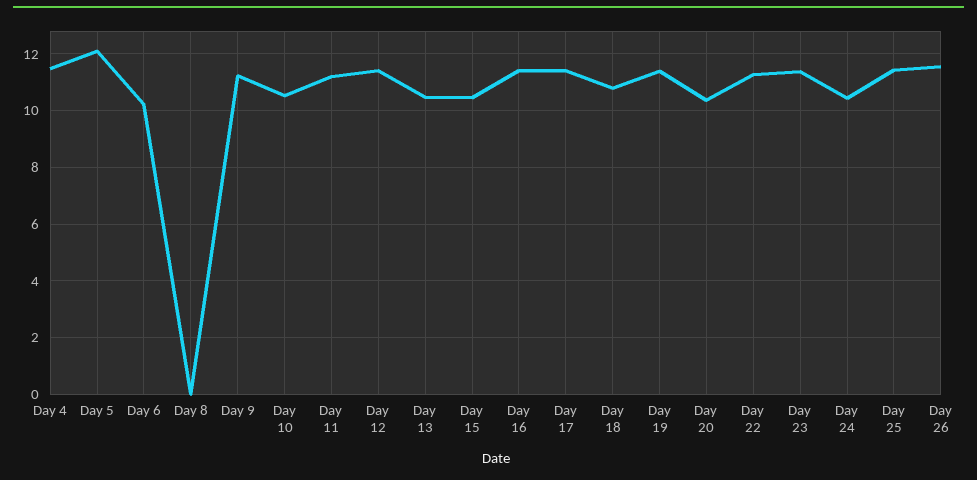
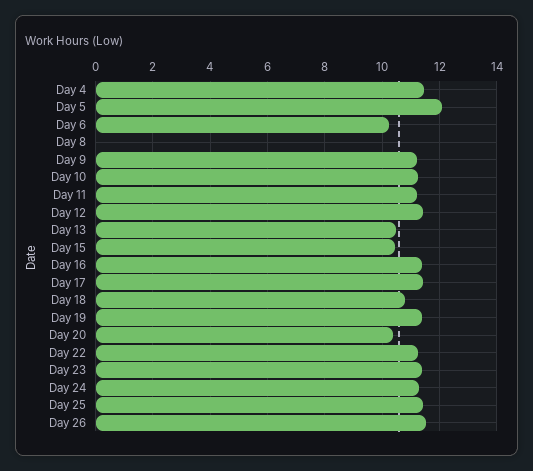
Day 10: 10.5 -> 11.25
Day 24: 10.5 -> 11.25

